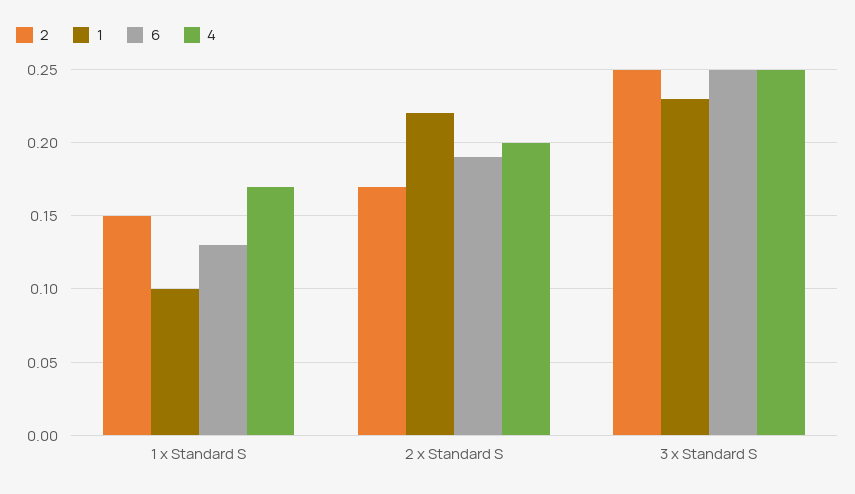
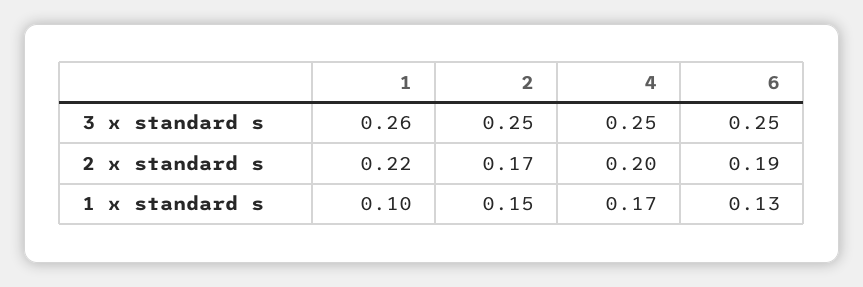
1, 3 x Standard S: 0.23 -> 0.26

